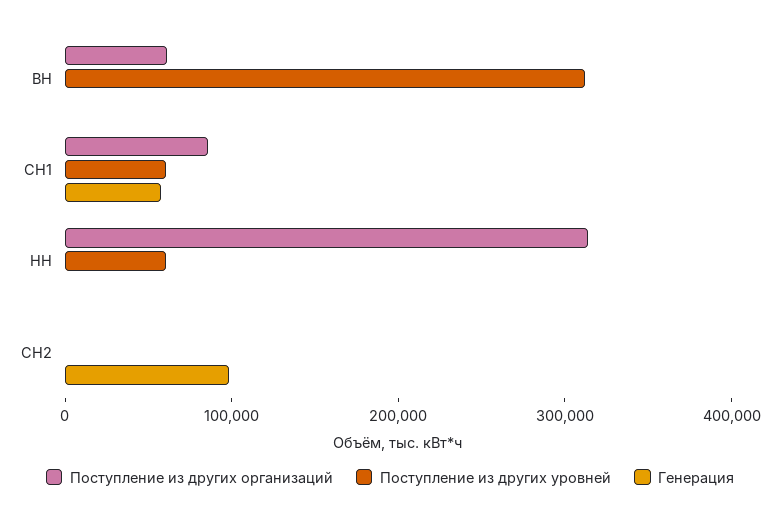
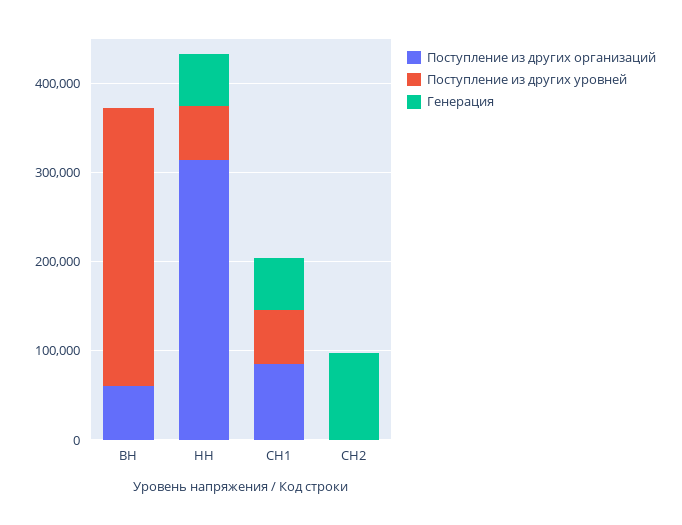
Генерация, НН: 0 -> 60000

